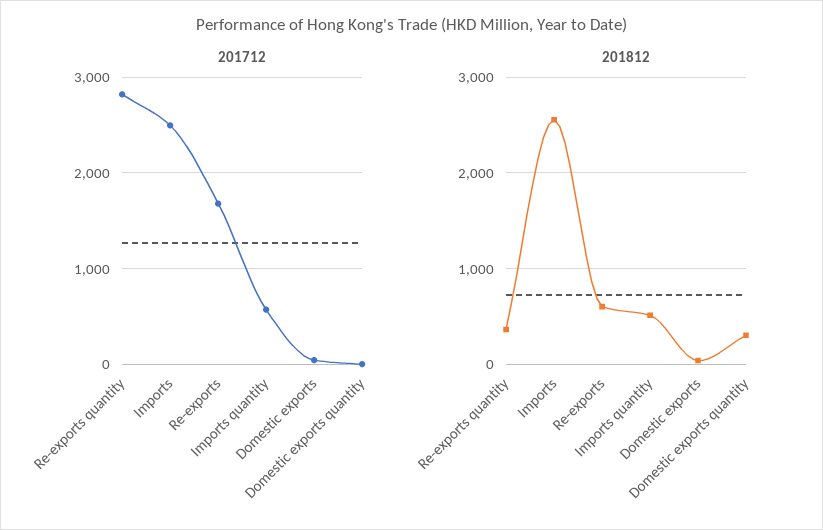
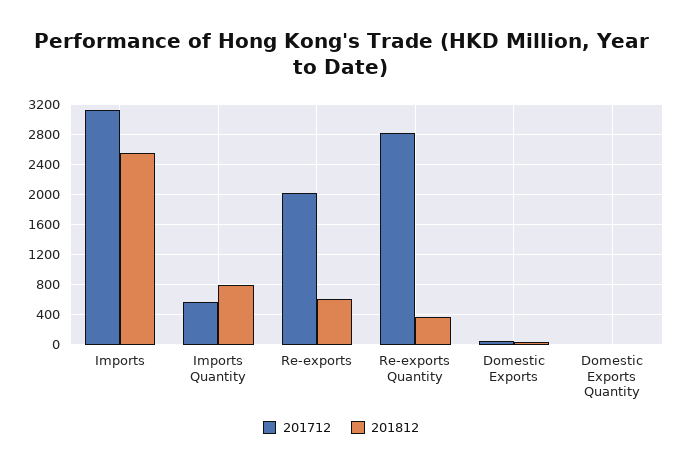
201712, Imports: 2500 -> 3100
201712, Re-exports: 1700 -> 2000
201812, Imports quantity: 500 -> 800
201812, Domestic exports quantity: 300 -> 0

